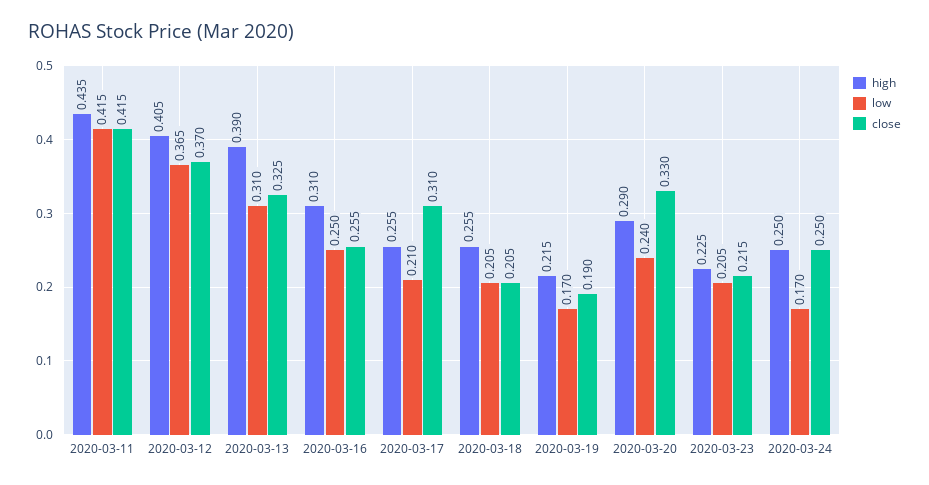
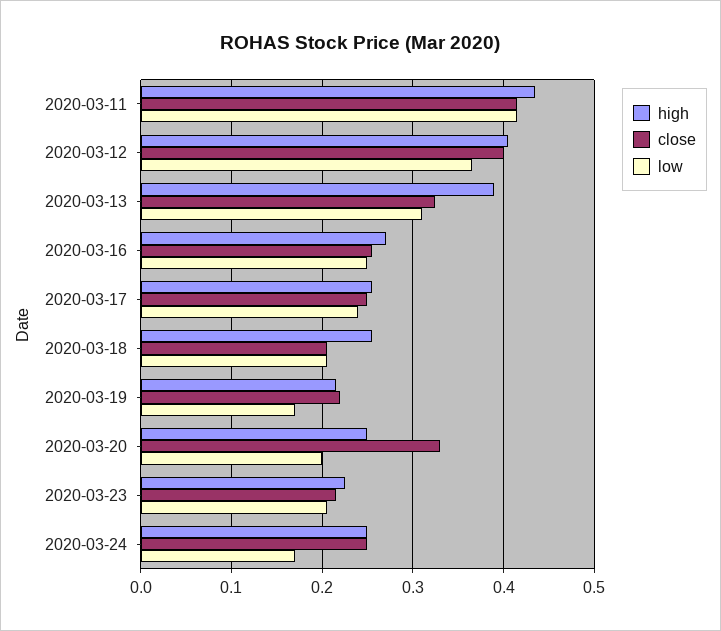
close, 2020-03-12: 0.37 -> 0.4
high, 2020-03-16: 0.31 -> 0.27
low, 2020-03-17: 0.21 -> 0.24
close, 2020-03-17: 0.31 -> 0.25
close, 2020-03-19: 0.19 -> 0.22
high, 2020-03-20: 0.29 -> 0.25
low, 2020-03-20: 0.24 -> 0.2

